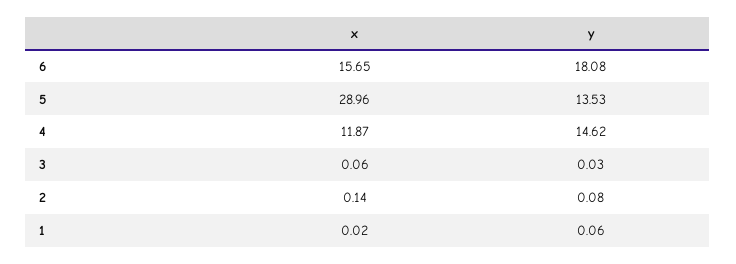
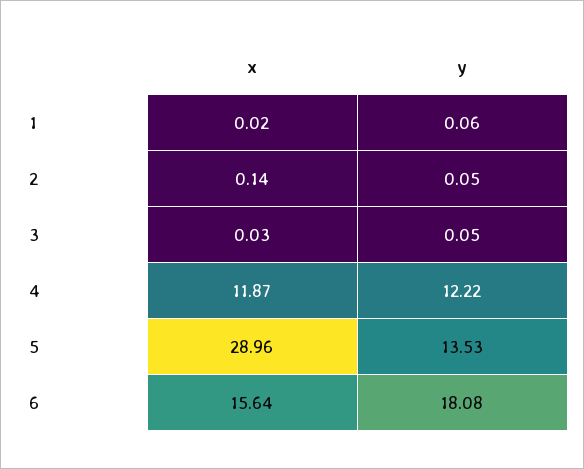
x, 6: 15.65 -> 15.64
y, 4: 14.62 -> 12.22
x, 3: 0.06 -> 0.03
y, 3: 0.03 -> 0.05
y, 2: 0.08 -> 0.05

